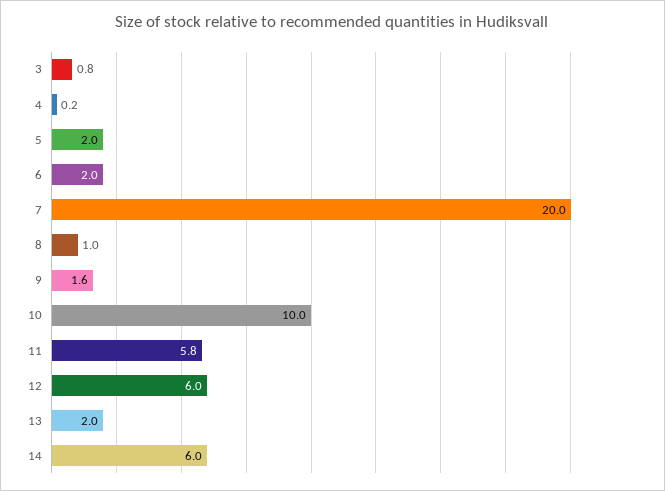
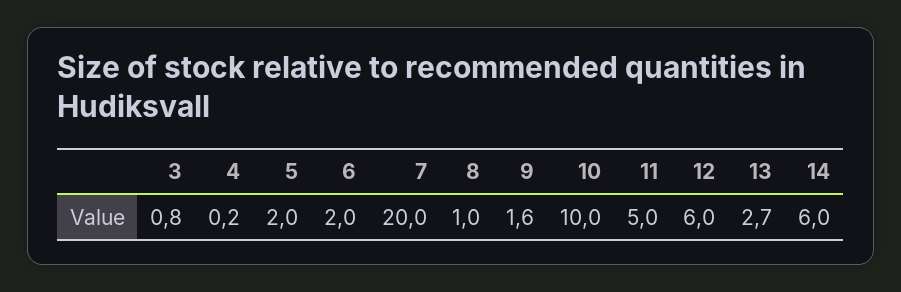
11: 5.8 -> 5
13: 2 -> 2.7

